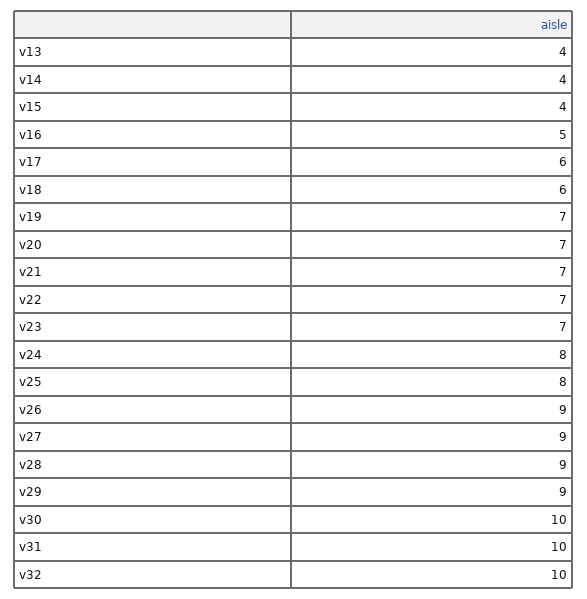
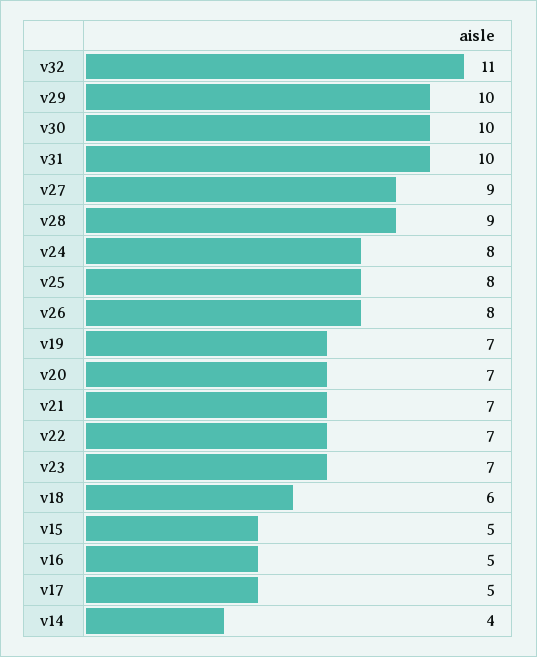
v13: 4 -> none
v15: 4 -> 5
v17: 6 -> 5
v26: 9 -> 8
v29: 9 -> 10
v32: 10 -> 11

